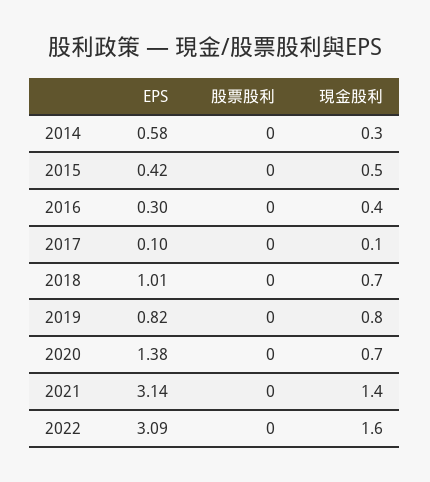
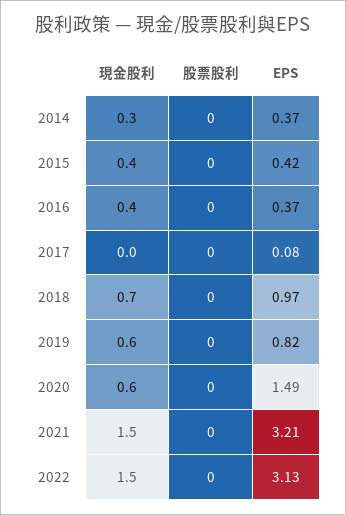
EPS, 2014: 0.58 -> 0.37
現金股利, 2015: 0.5 -> 0.4
EPS, 2016: 0.3 -> 0.37
EPS, 2017: 0.1 -> 0.08
現金股利, 2017: 0.1 -> 0
EPS, 2018: 1.01 -> 0.97
現金股利, 2019: 0.8 -> 0.6
EPS, 2020: 1.38 -> 1.49
現金股利, 2020: 0.7 -> 0.6
EPS, 2021: 3.14 -> 3.21
現金股利, 2021: 1.4 -> 1.5
EPS, 2022: 3.09 -> 3.13
現金股利, 2022: 1.6 -> 1.5

